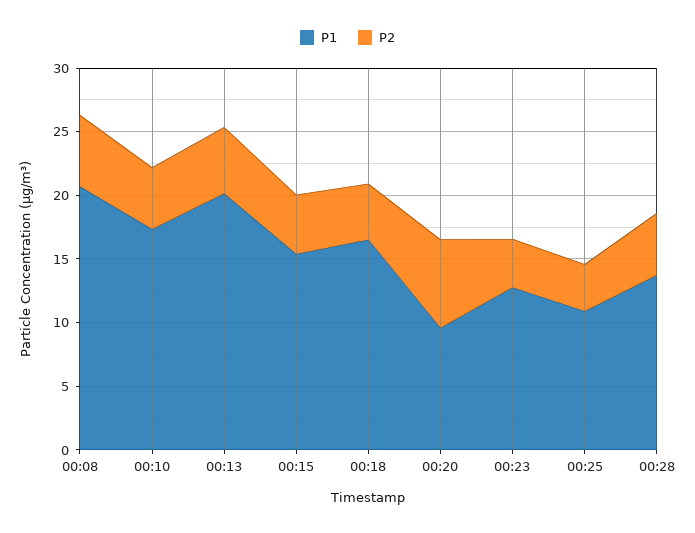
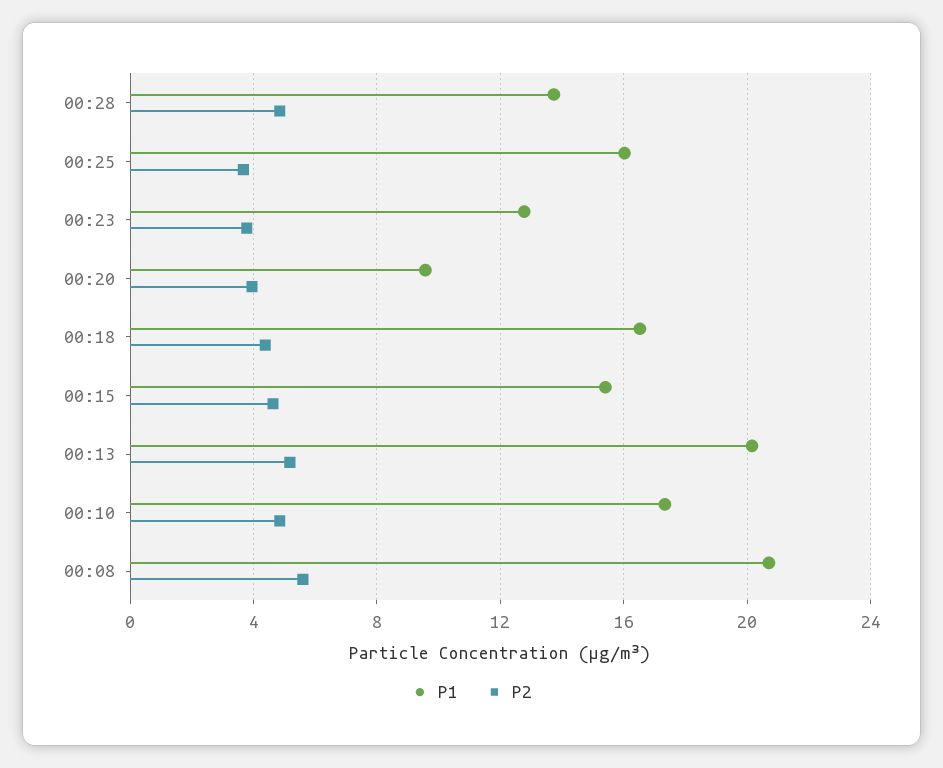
P2, 00:20: 7 -> 4
P1, 00:25: 11 -> 16

